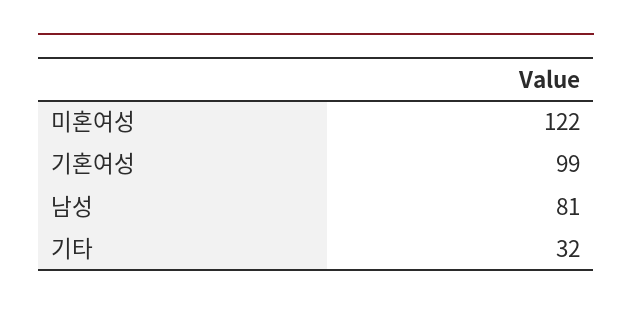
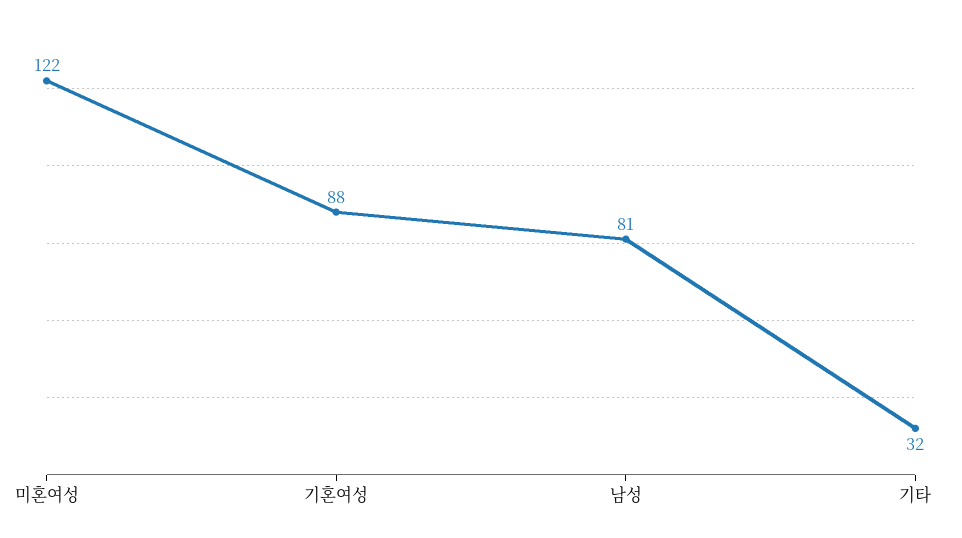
기혼여성: 99 -> 88

